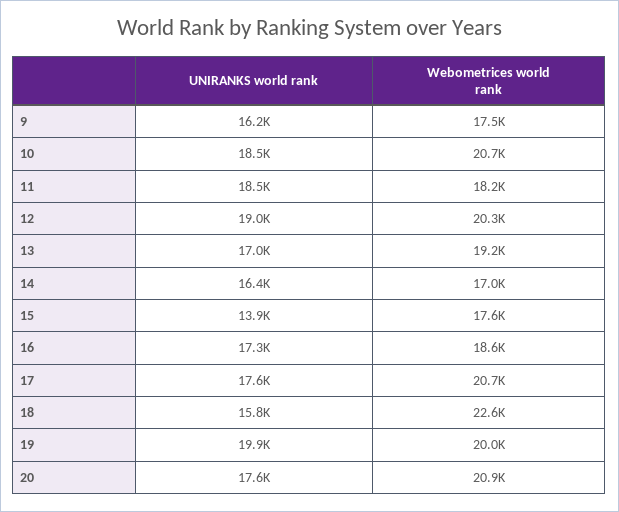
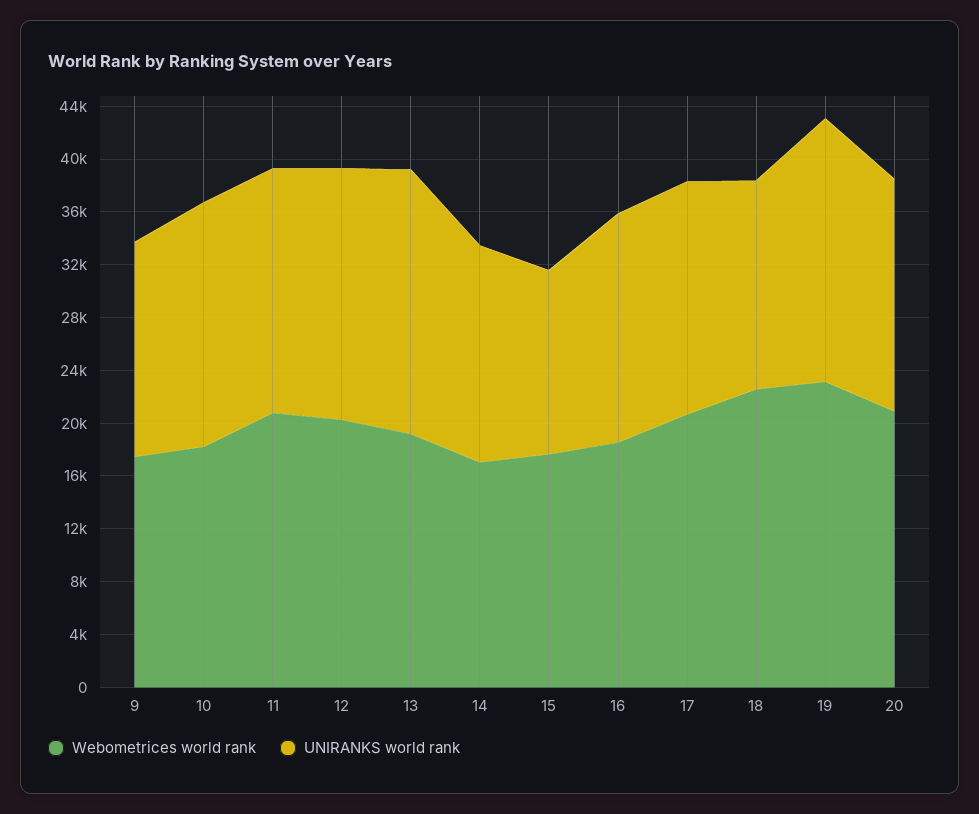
Webometrices world rank, 10: 20700 -> 18000
Webometrices world rank, 11: 18200 -> 21000
UNIRANKS world rank, 13: 17000 -> 20000
Webometrices world rank, 19: 20000 -> 23000

